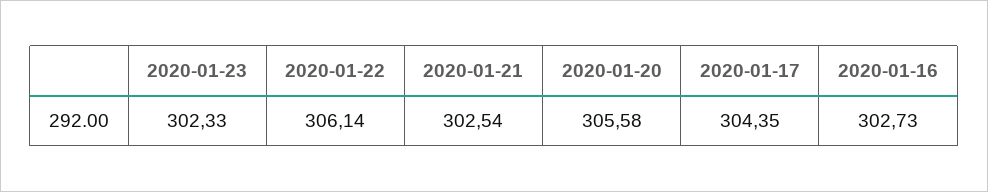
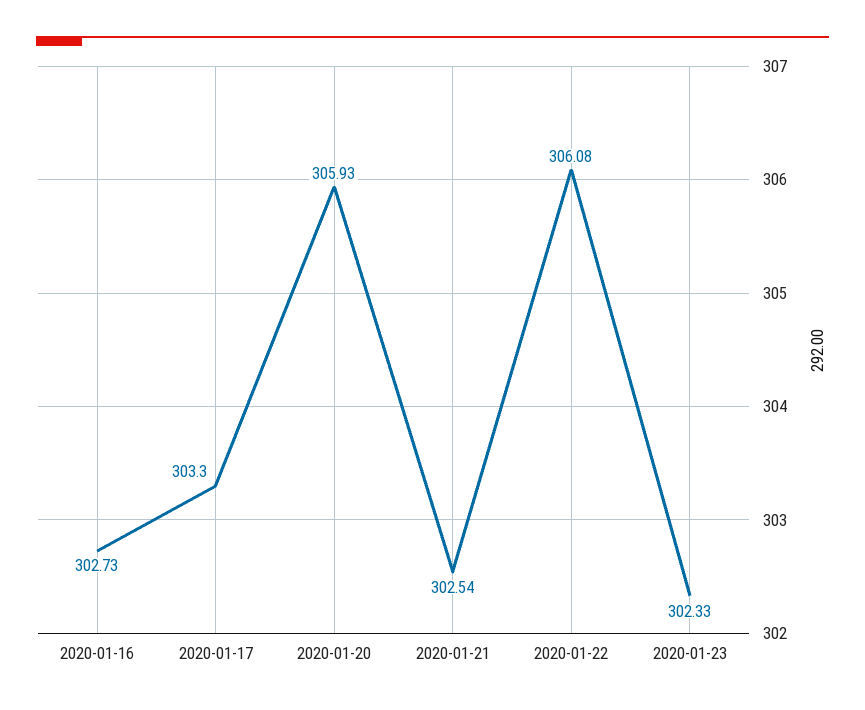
2020-01-22: 306.14 -> 306.08
2020-01-20: 305.58 -> 305.93
2020-01-17: 304.35 -> 303.3

